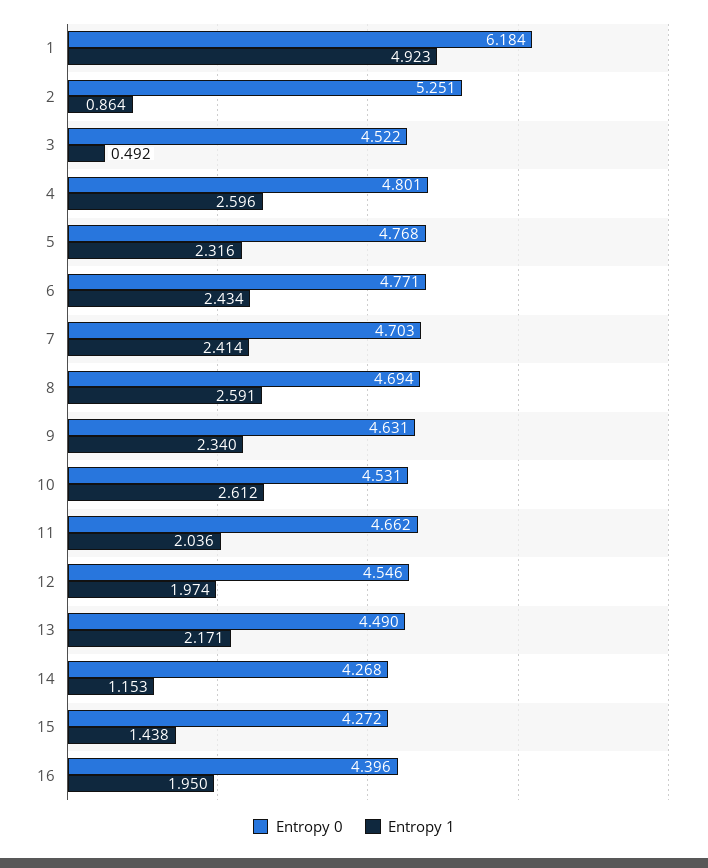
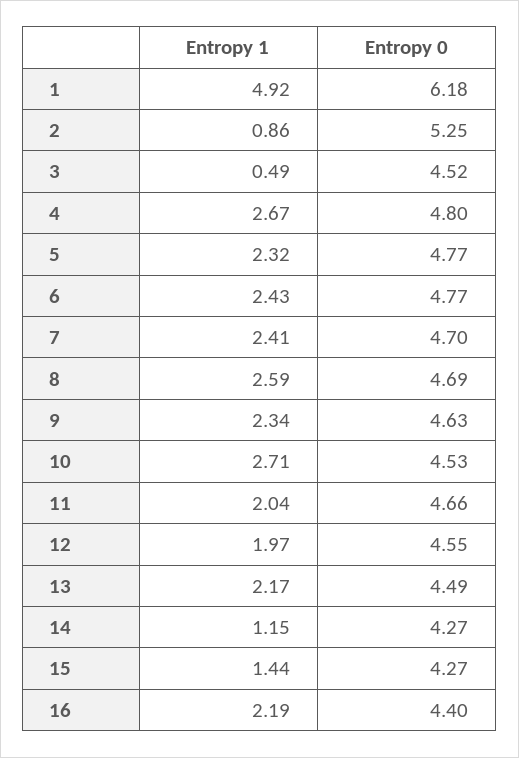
Entropy 1, 4: 2.596 -> 2.67
Entropy 1, 10: 2.612 -> 2.71
Entropy 1, 16: 1.95 -> 2.19

